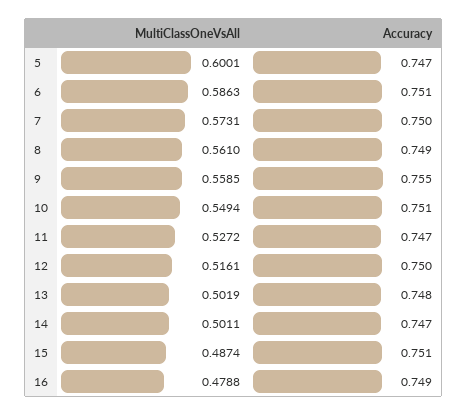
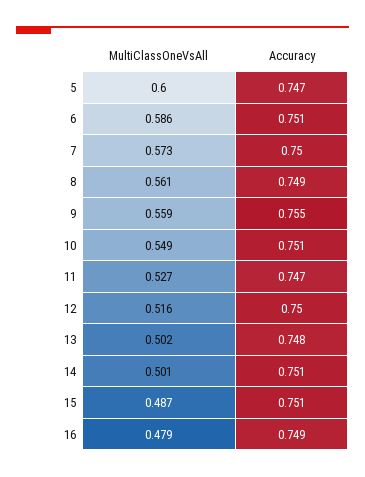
Accuracy, 14: 0.747 -> 0.751

